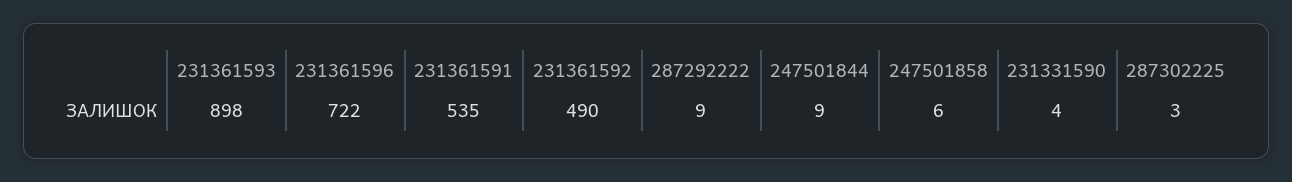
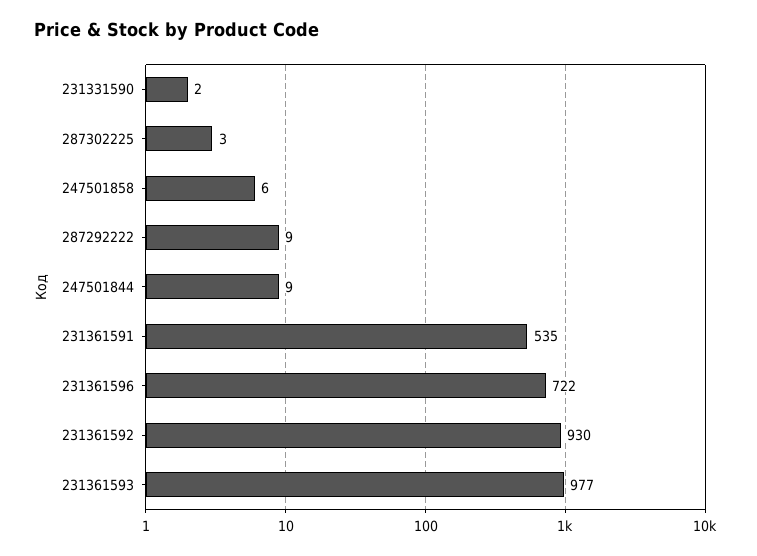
231361593: 898 -> 977
231361592: 490 -> 930
231331590: 4 -> 2

